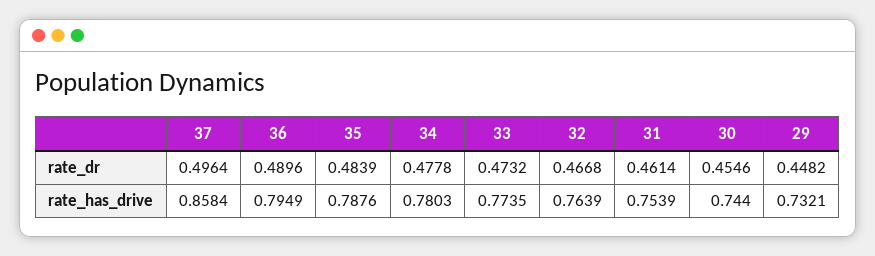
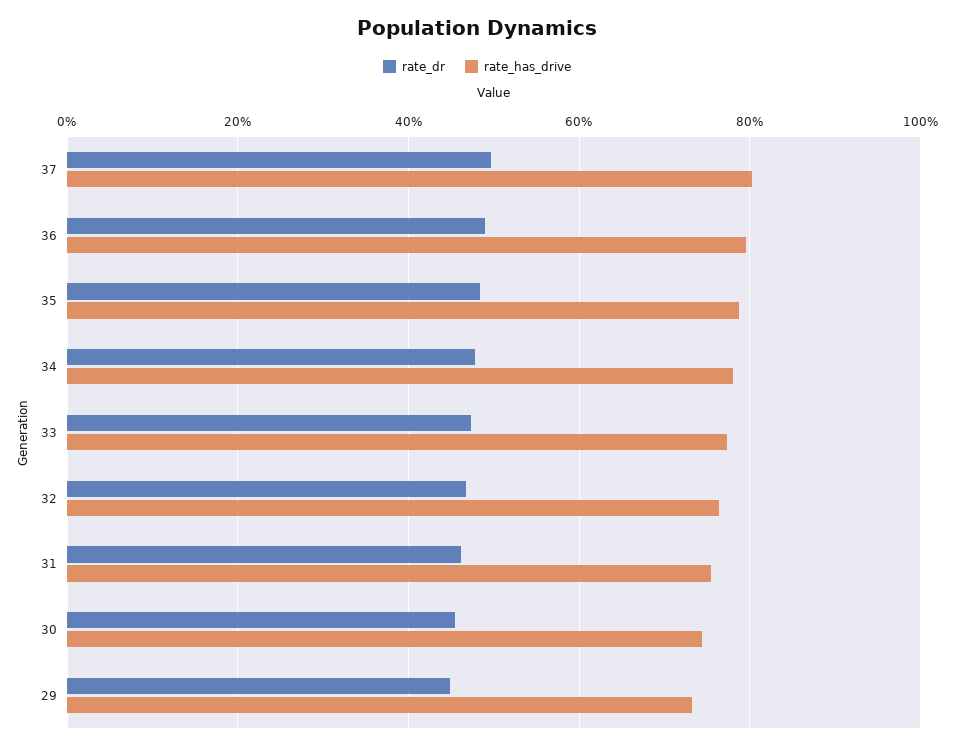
rate_has_drive, 37: 0.8584 -> 0.8

